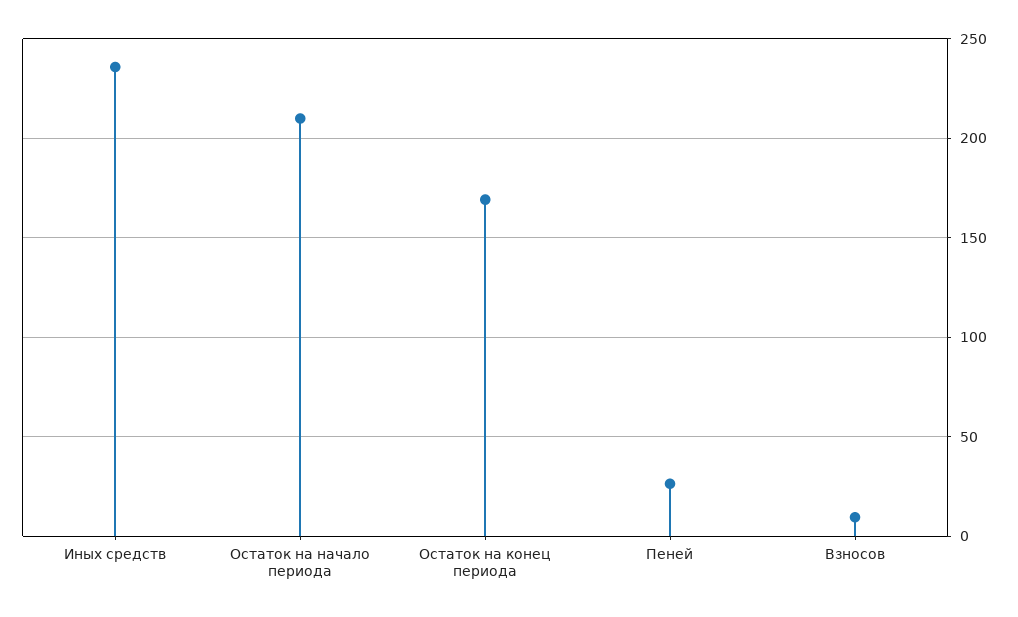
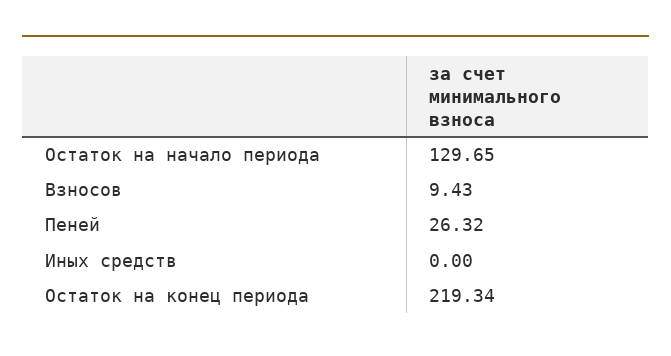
Иных средств: 235 -> 0
Остаток на начало периода: 210 -> 129.65
Остаток на конец периода: 170 -> 219.34

